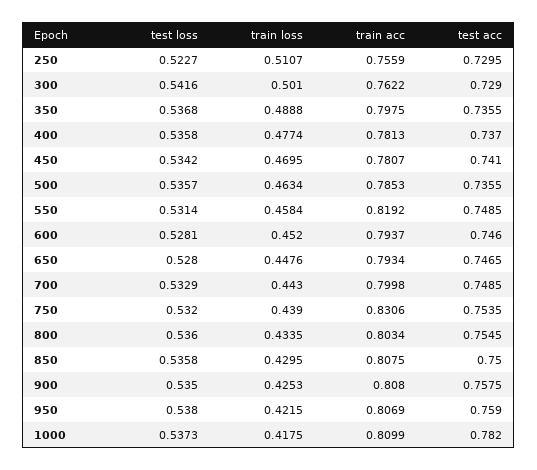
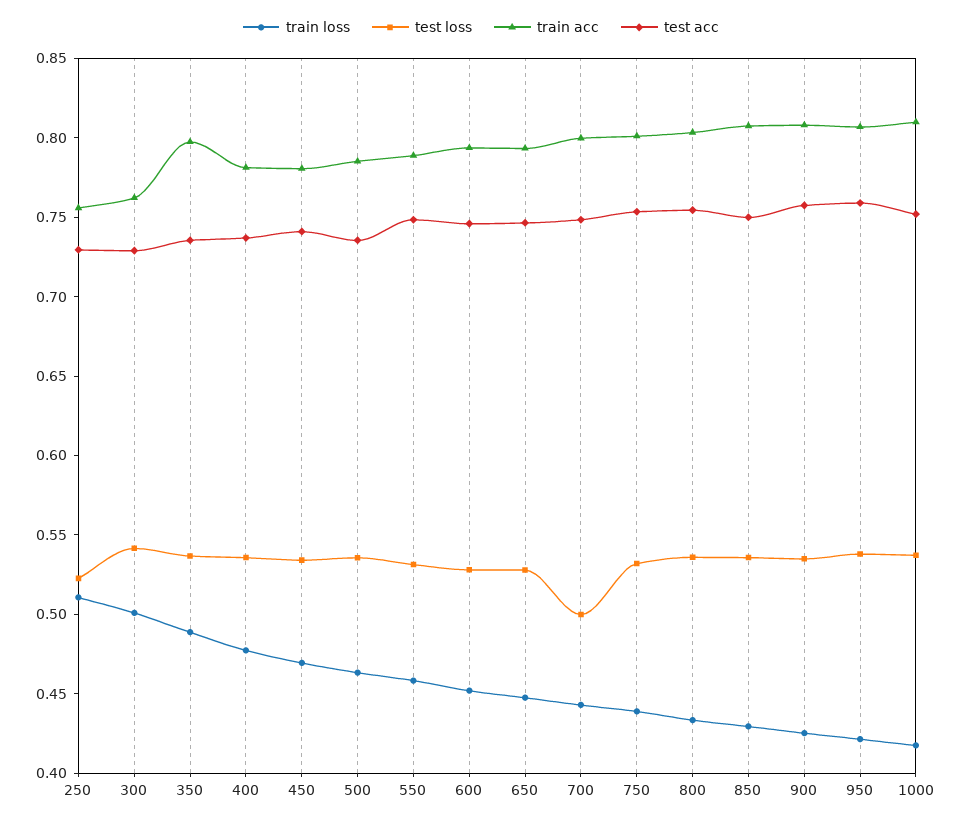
train acc, 550: 0.8192 -> 0.79
test loss, 700: 0.5329 -> 0.5
train acc, 750: 0.8306 -> 0.8
test acc, 1000: 0.782 -> 0.75

